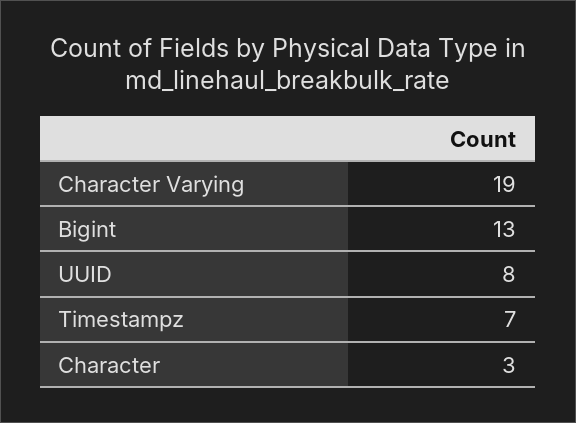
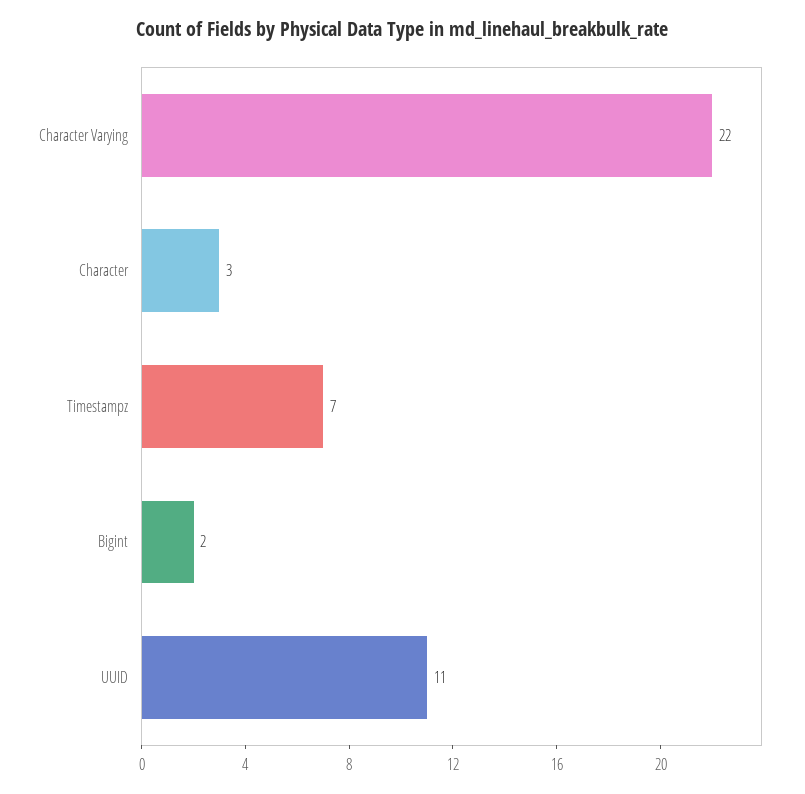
Character Varying: 19 -> 22
Bigint: 13 -> 2
UUID: 8 -> 11

